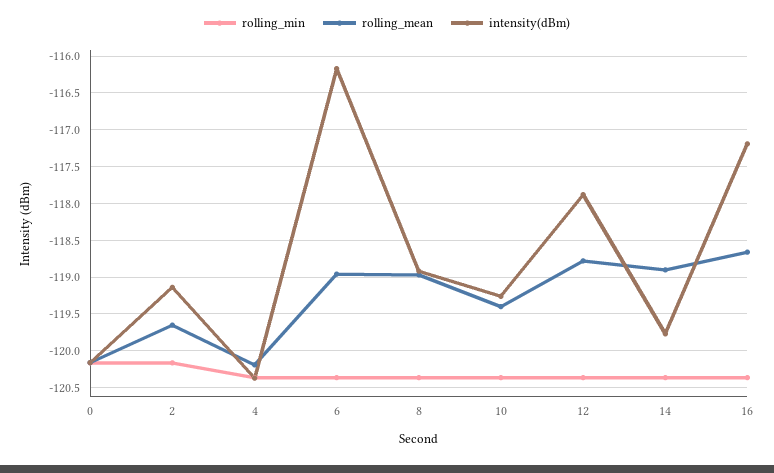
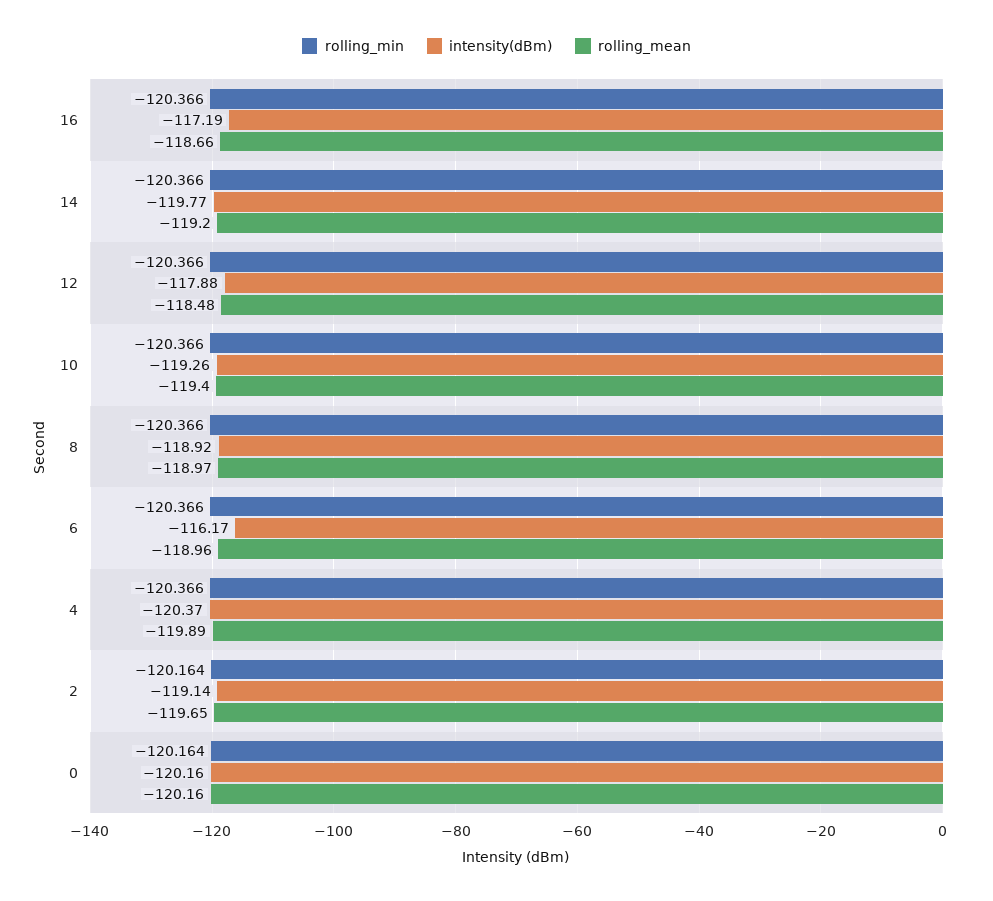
rolling_mean, 4: -120.2 -> -119.89
rolling_mean, 12: -118.8 -> -118.48
rolling_mean, 14: -118.9 -> -119.2

